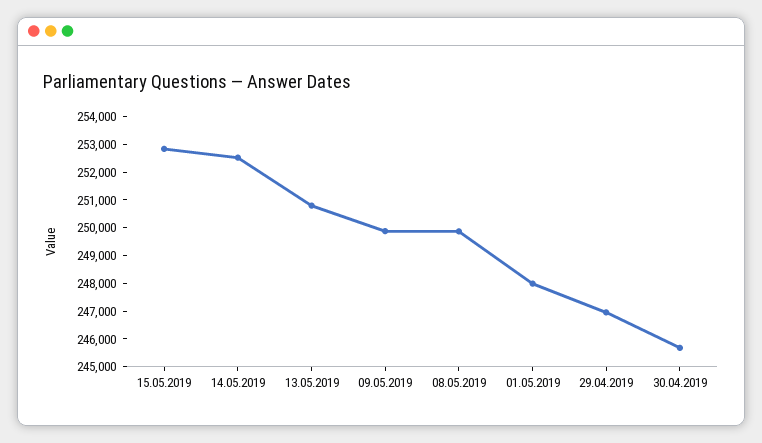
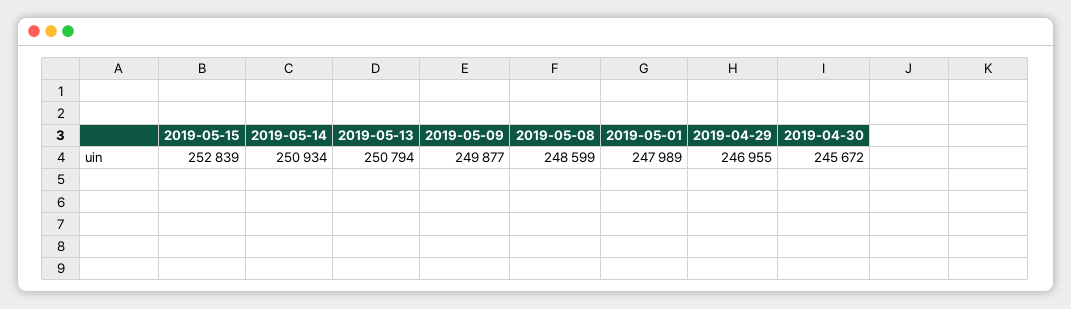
14.05.2019: 252500 -> 250934
08.05.2019: 250000 -> 248599

